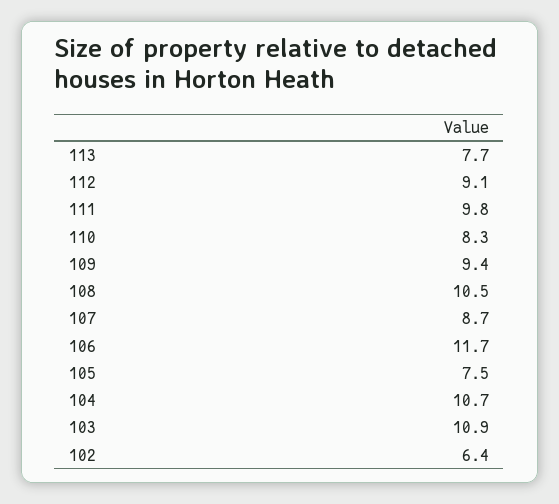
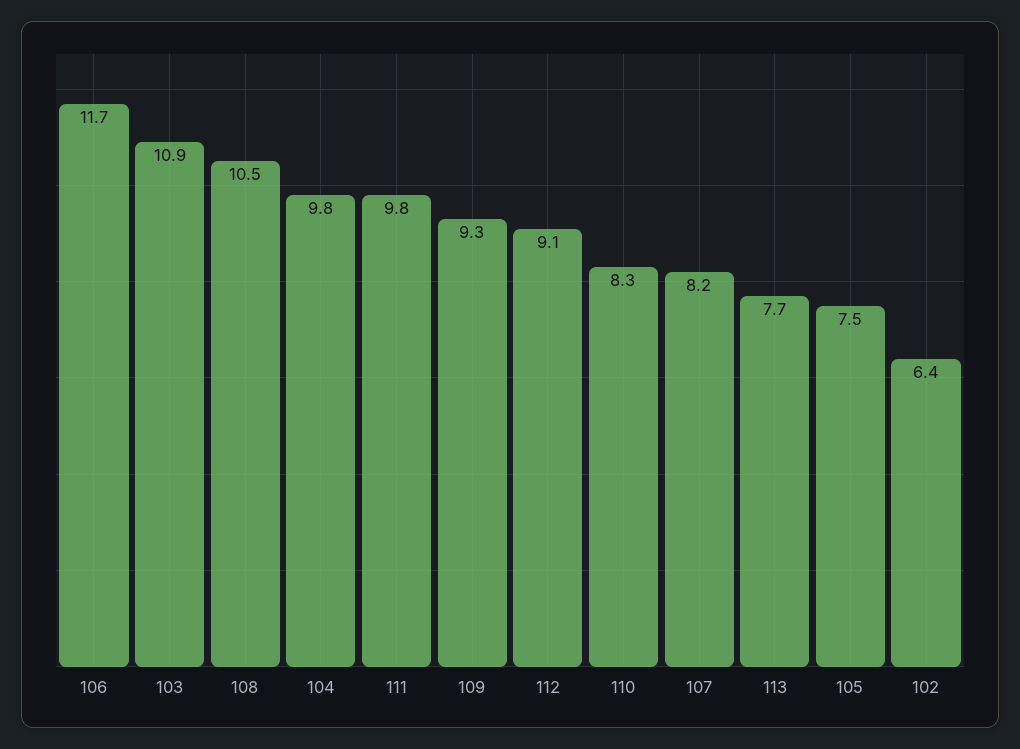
109: 9.4 -> 9.3
107: 8.7 -> 8.2
104: 10.7 -> 9.8

